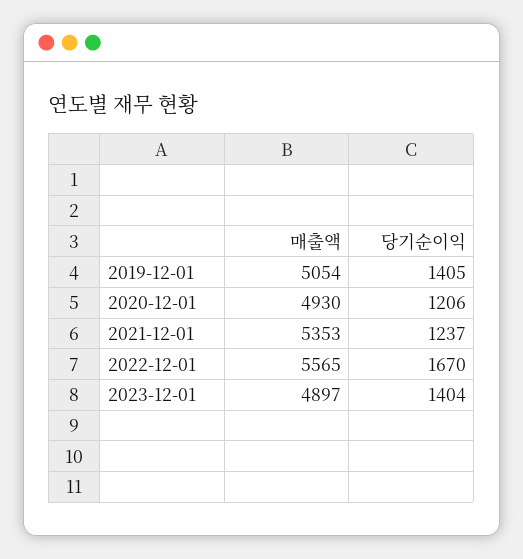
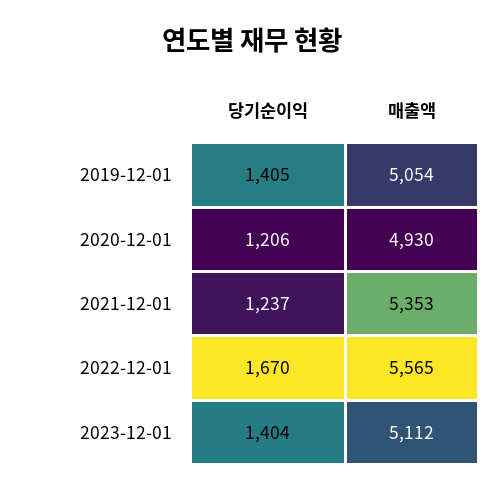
매출액, 2023-12-01: 4897 -> 5112

